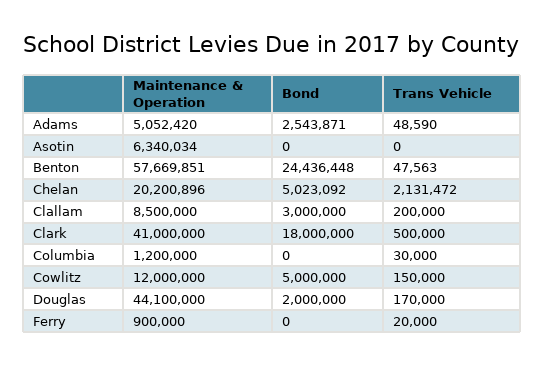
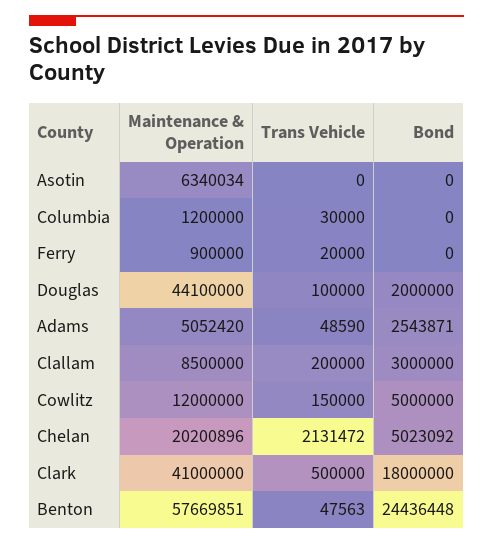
Trans Vehicle, Douglas: 170000 -> 100000

